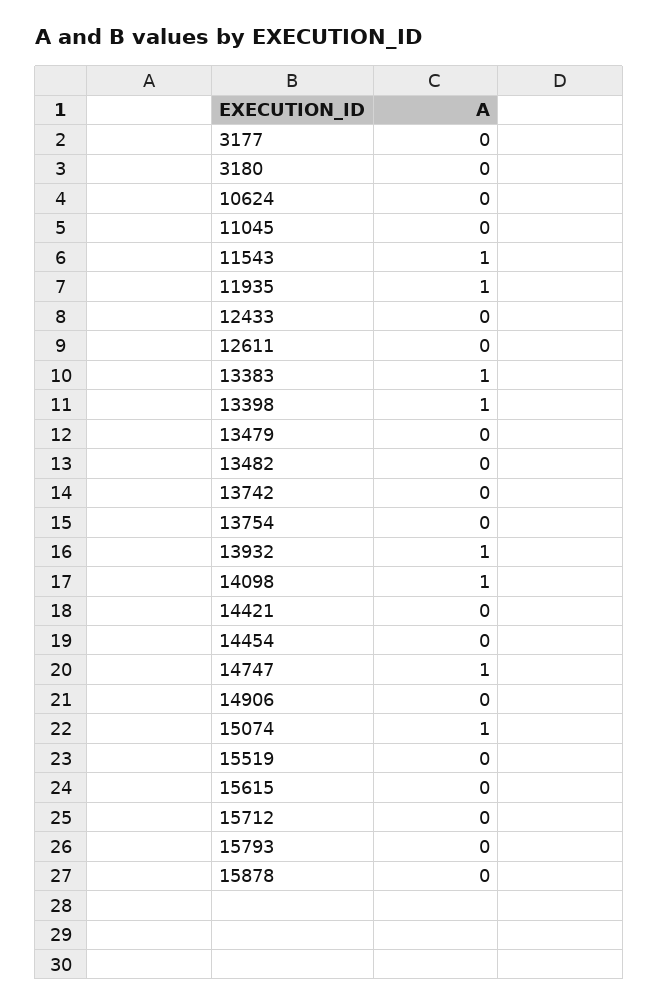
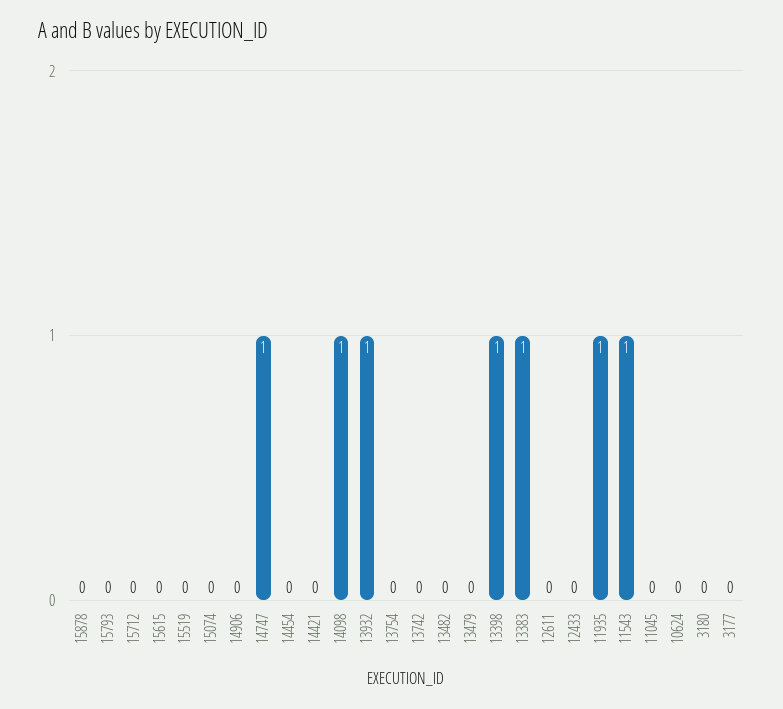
15074: 1 -> 0

